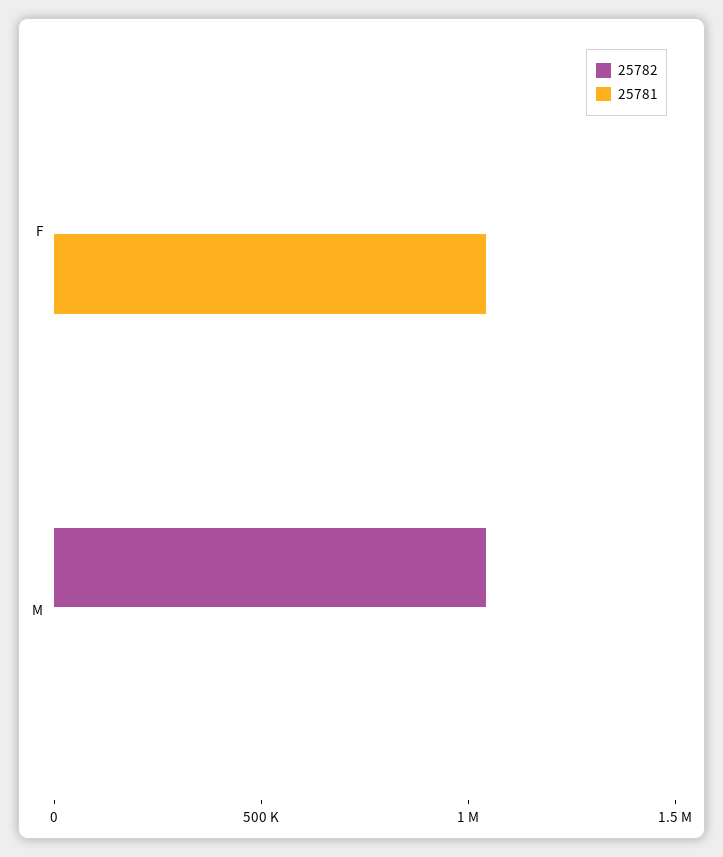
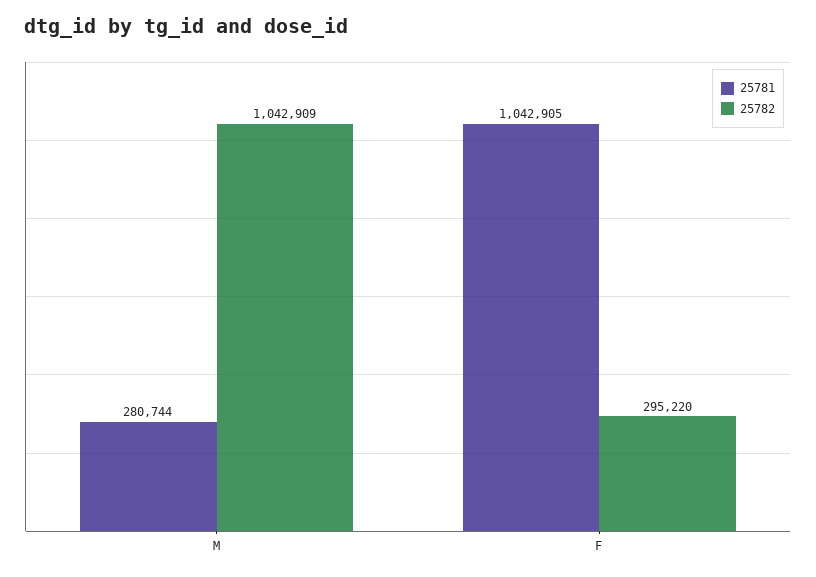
25782, F: 0 -> 295220
25781, M: 0 -> 280744

